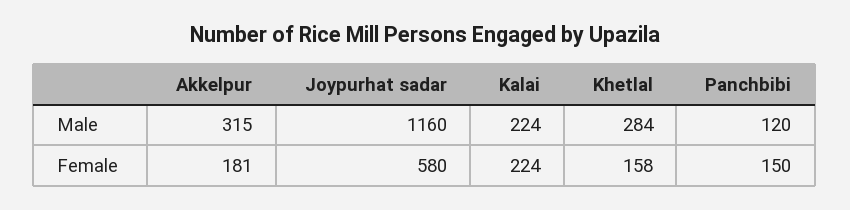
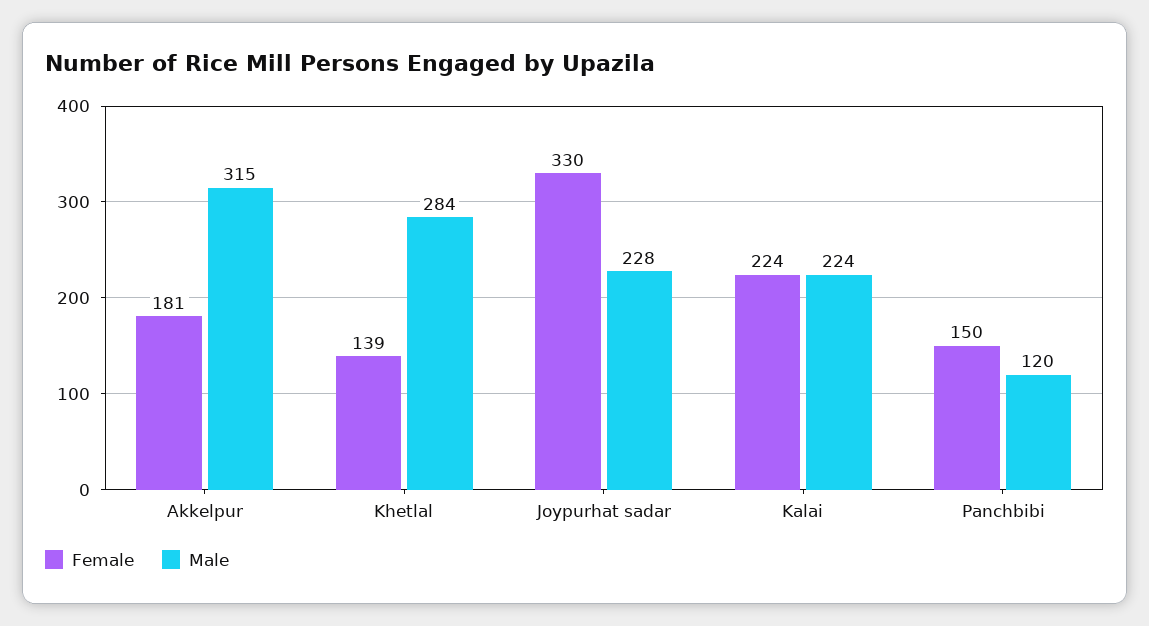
Male, Joypurhat sadar: 1160 -> 228
Female, Joypurhat sadar: 580 -> 330
Female, Khetlal: 158 -> 139

